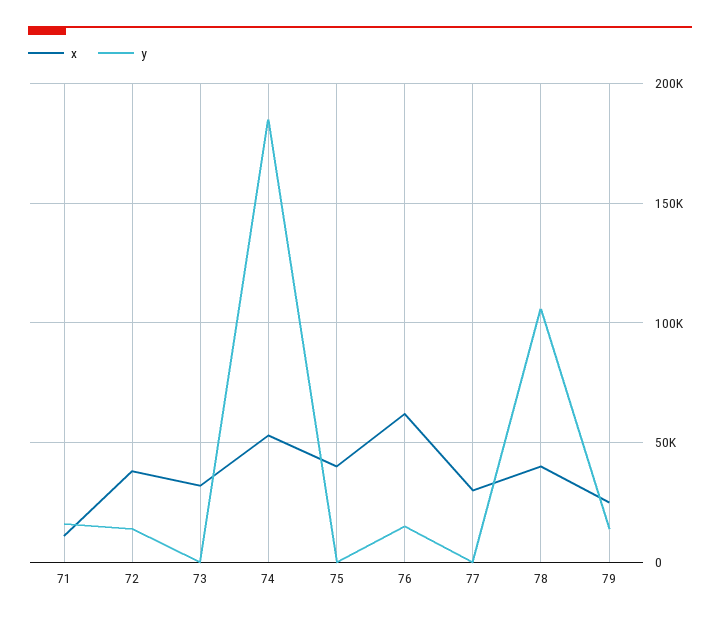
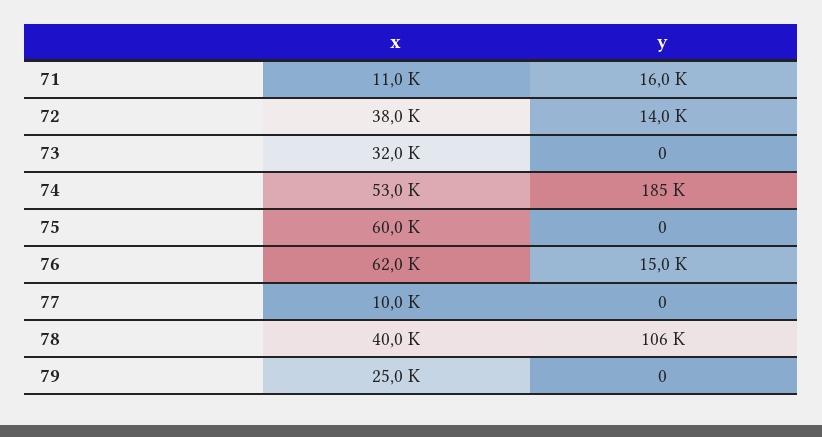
x, 75: 40000 -> 60000
x, 77: 30000 -> 10000
y, 79: 15000 -> 0

